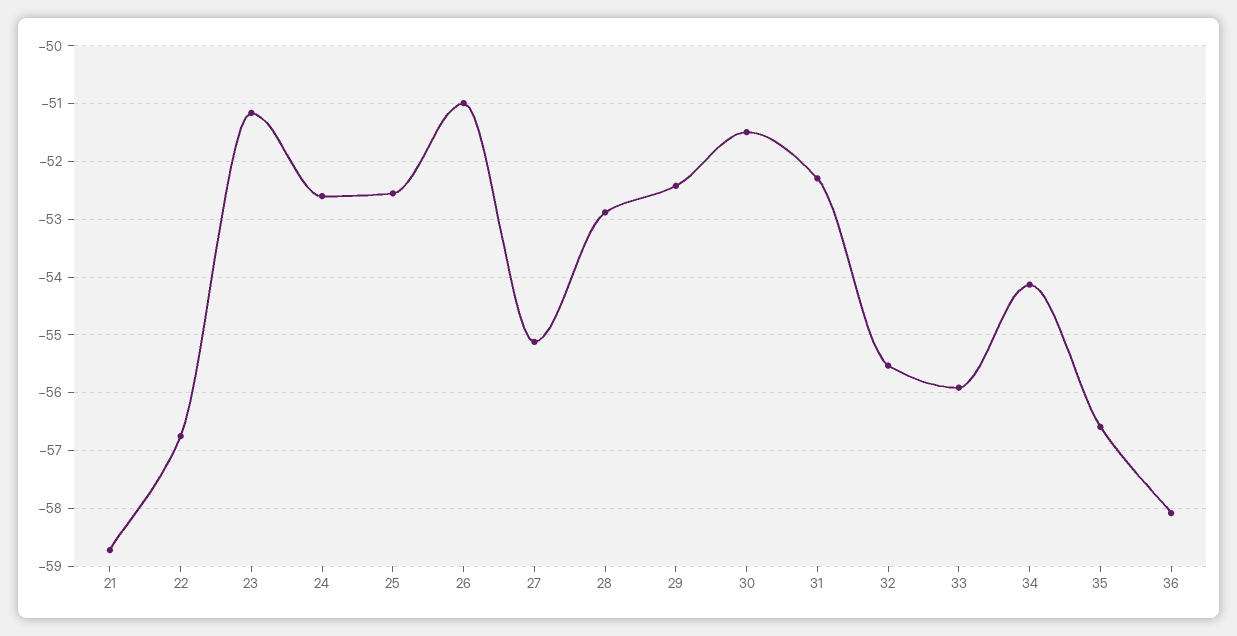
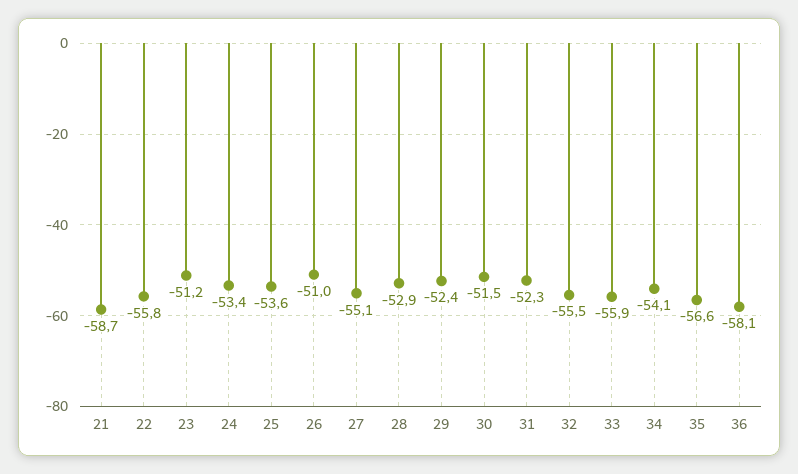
22: -56.8 -> -55.8
24: -52.6 -> -53.4
25: -52.6 -> -53.6

